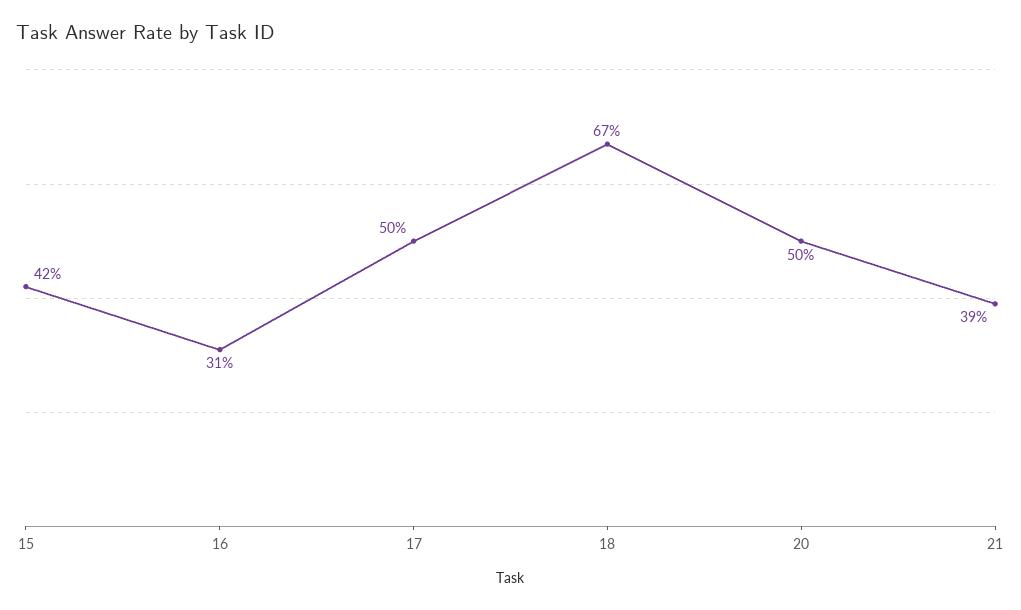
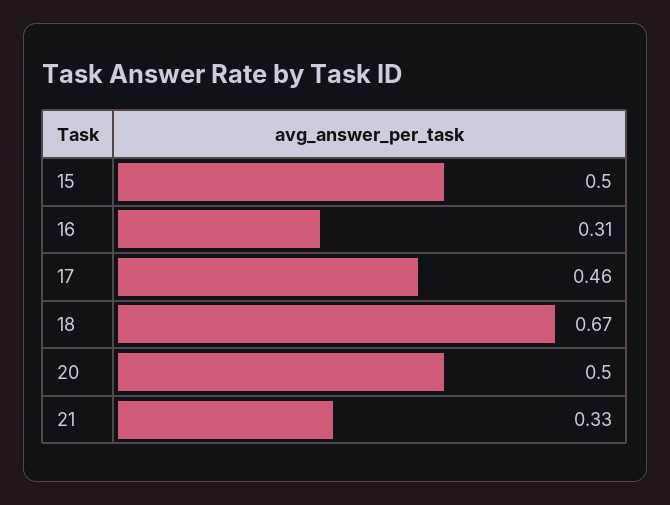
15: 0.42 -> 0.5
17: 0.5 -> 0.46
21: 0.39 -> 0.33

